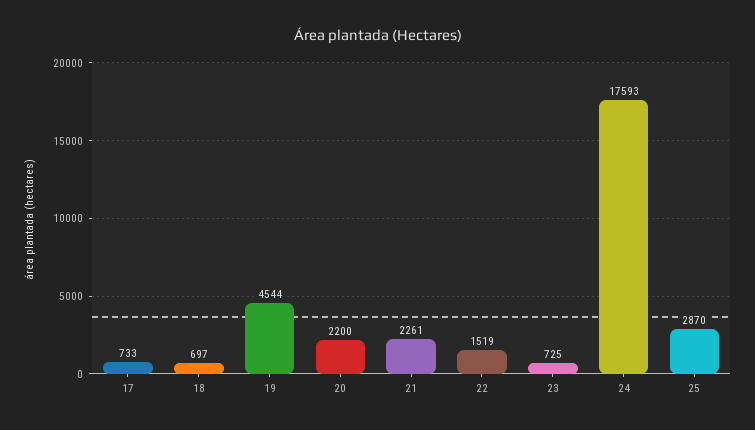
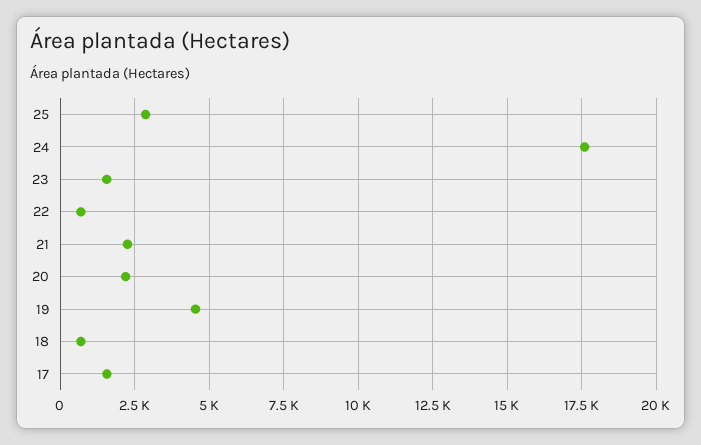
17: 733 -> 1500
22: 1519 -> 750
23: 725 -> 1500

